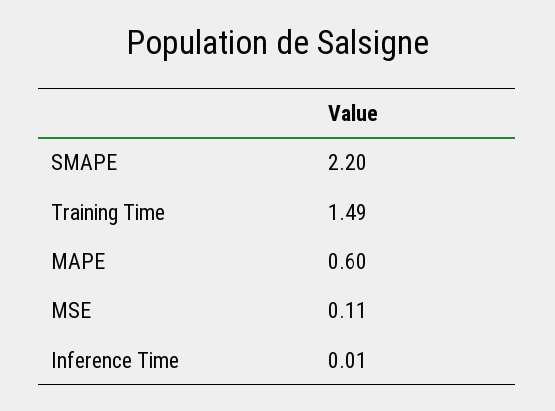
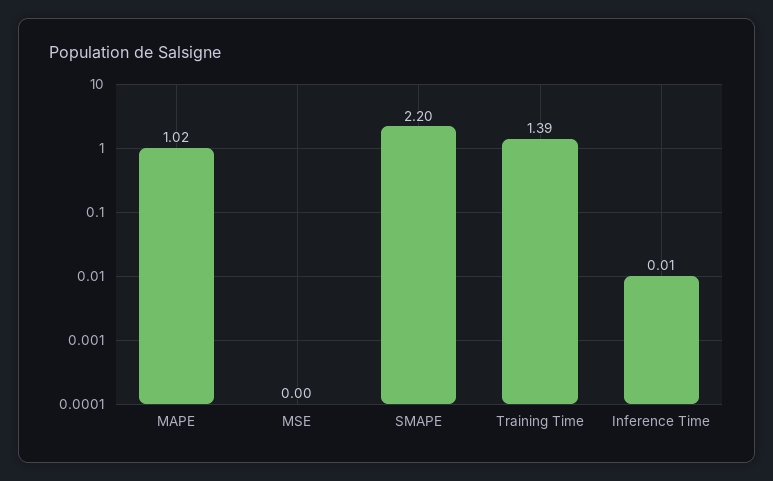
Training Time: 1.49 -> 1.39
MAPE: 0.6 -> 1.02
MSE: 0.11 -> 0

